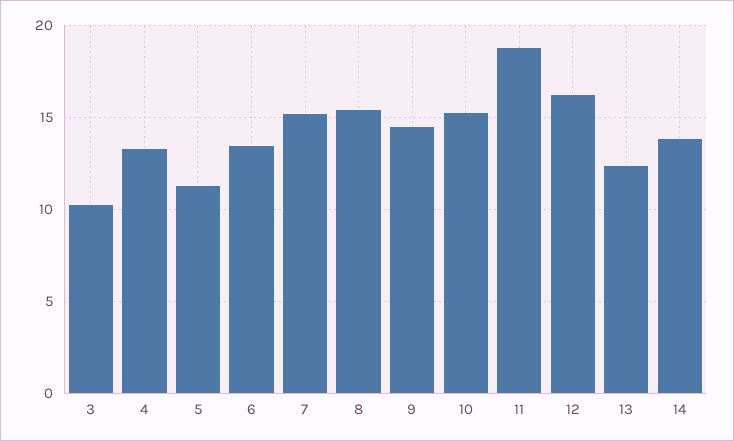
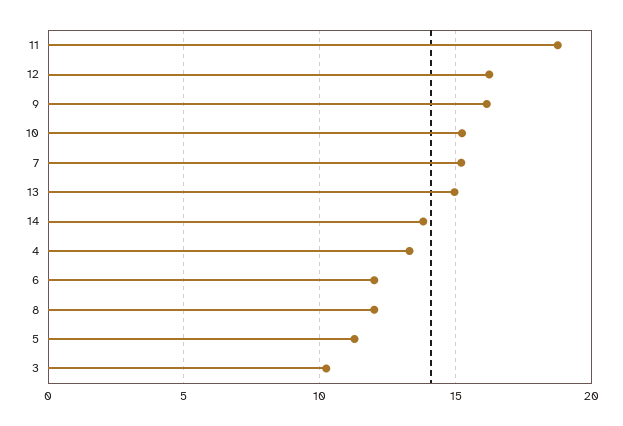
6: 13.5 -> 12
8: 15.5 -> 12
9: 14.5 -> 16
13: 12.5 -> 15

